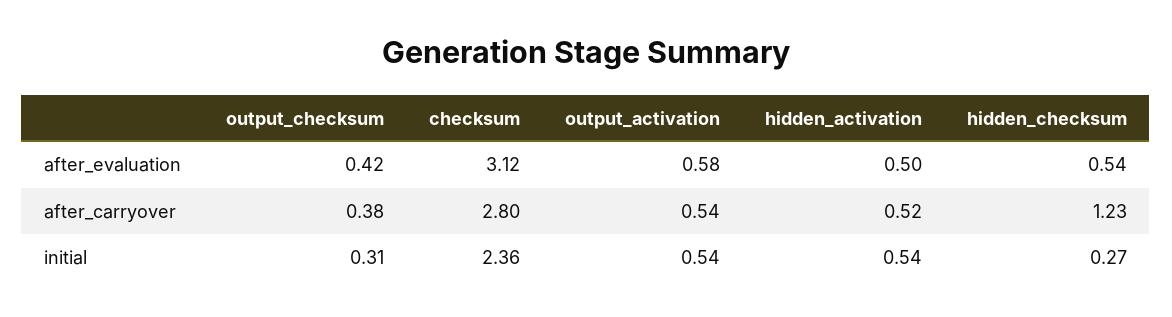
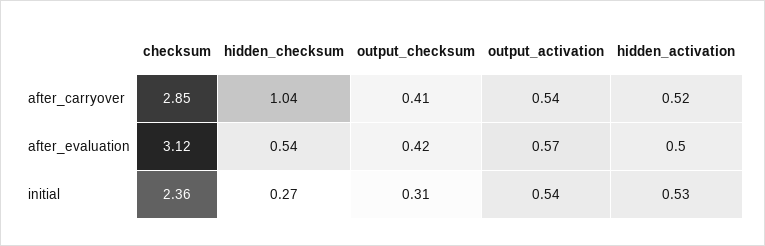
output_activation, after_evaluation: 0.58 -> 0.57
output_checksum, after_carryover: 0.38 -> 0.41
checksum, after_carryover: 2.8 -> 2.85
hidden_checksum, after_carryover: 1.23 -> 1.04
hidden_activation, initial: 0.54 -> 0.53

